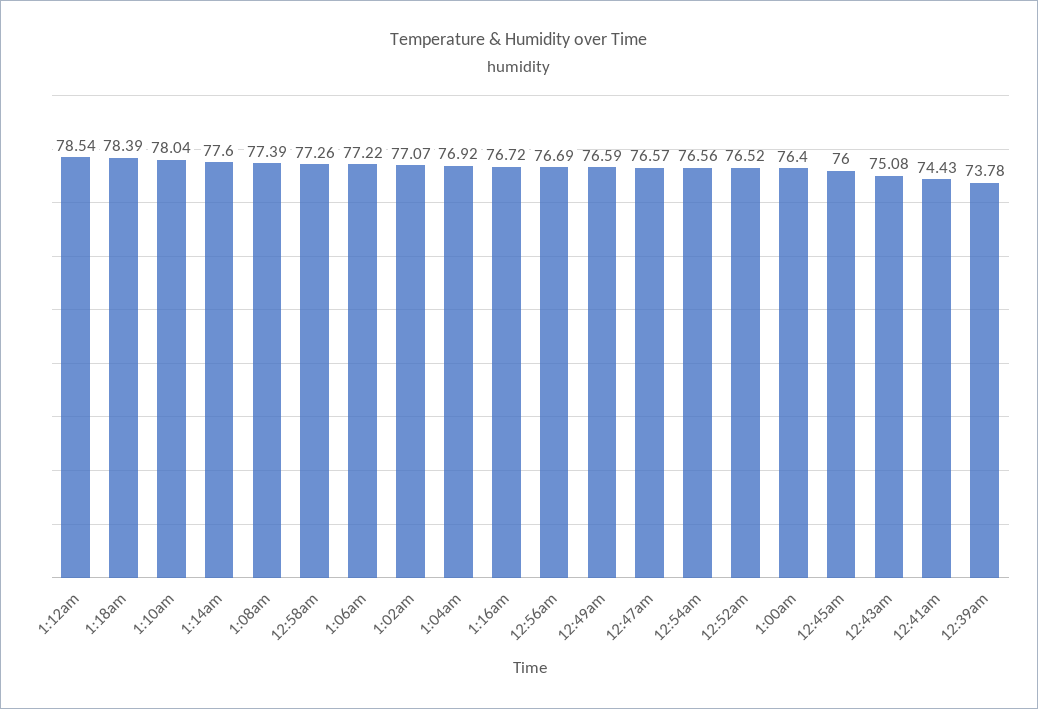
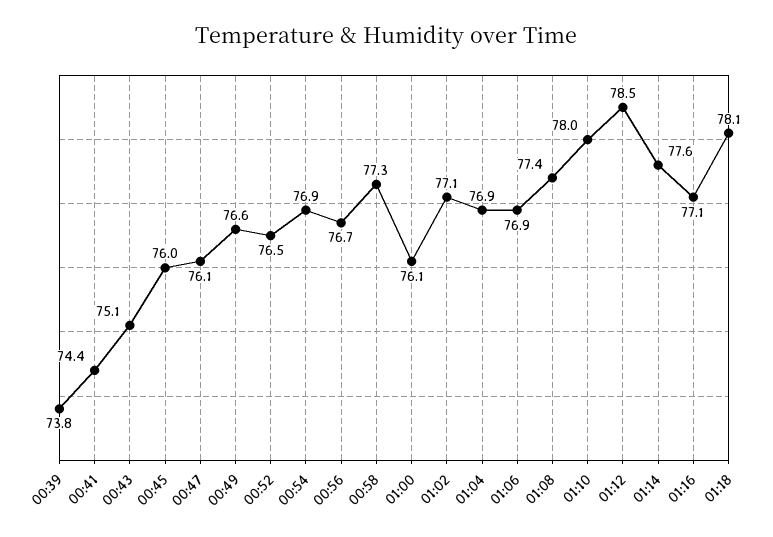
1:18am: 78.39 -> 78.1
1:06am: 77.22 -> 76.9
1:16am: 76.72 -> 77.1
12:47am: 76.57 -> 76.1
12:54am: 76.56 -> 76.9
1:00am: 76.4 -> 76.1

